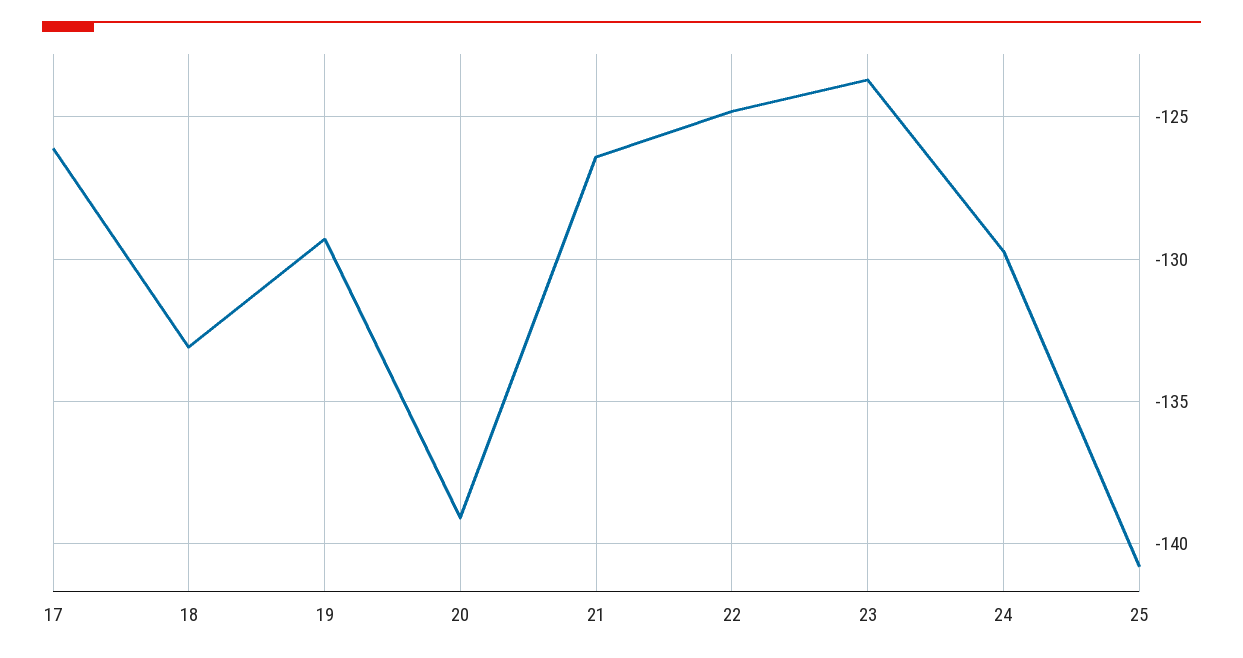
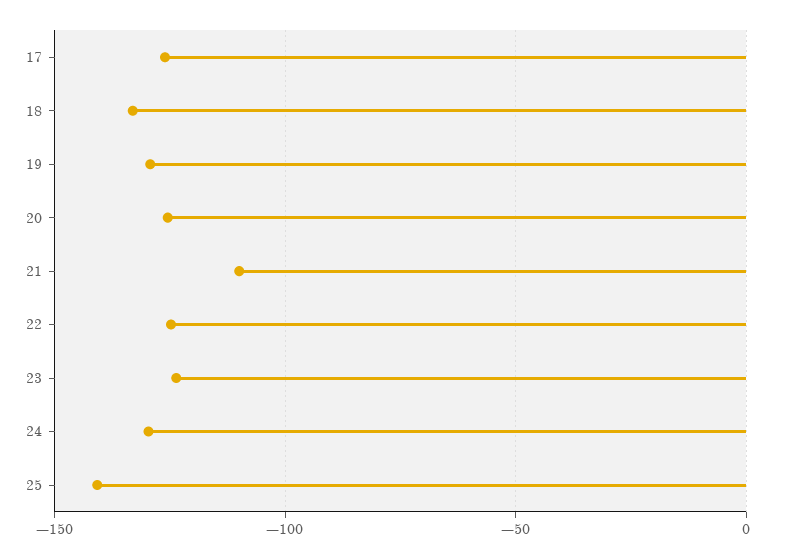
20: -139 -> -125
21: -126.5 -> -110

